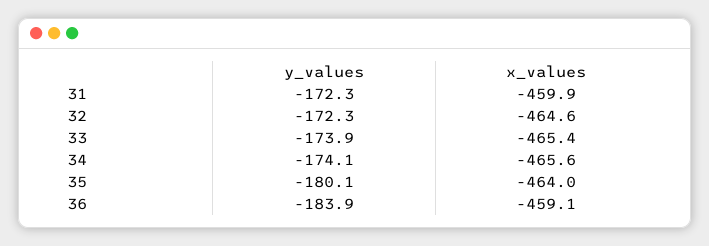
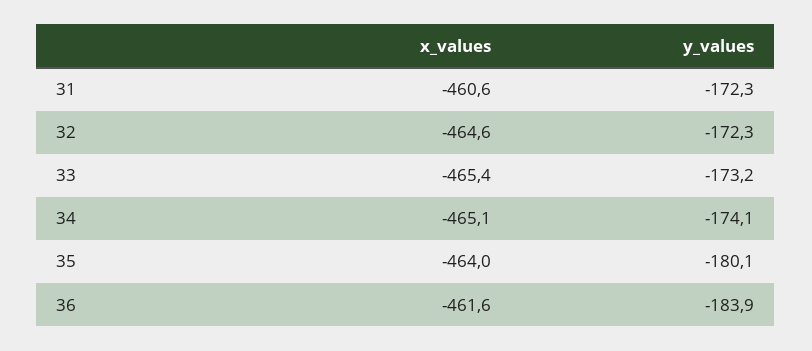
x_values, 31: -459.9 -> -460.6
y_values, 33: -173.9 -> -173.2
x_values, 34: -465.6 -> -465.1
x_values, 36: -459.1 -> -461.6

